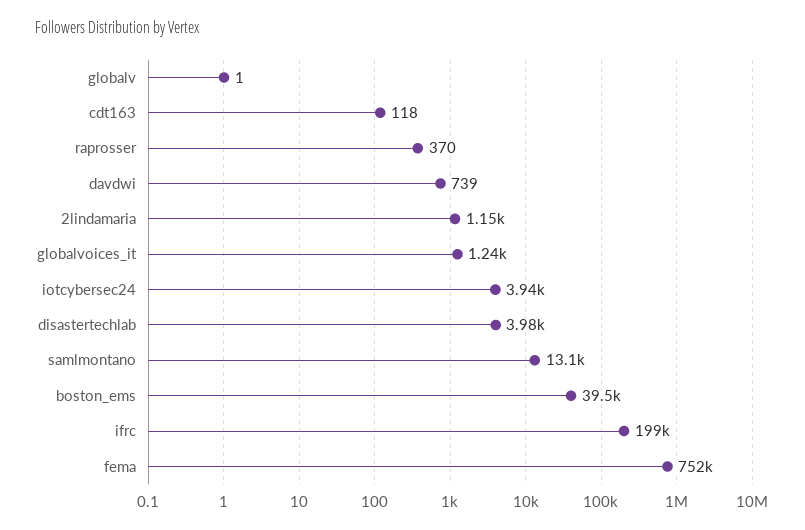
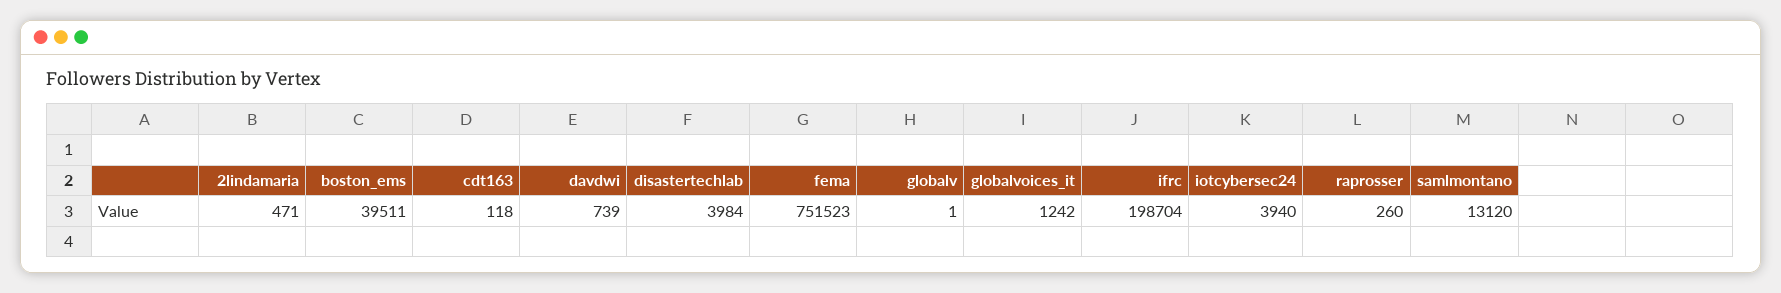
raprosser: 370 -> 260
2lindamaria: 1150 -> 471

